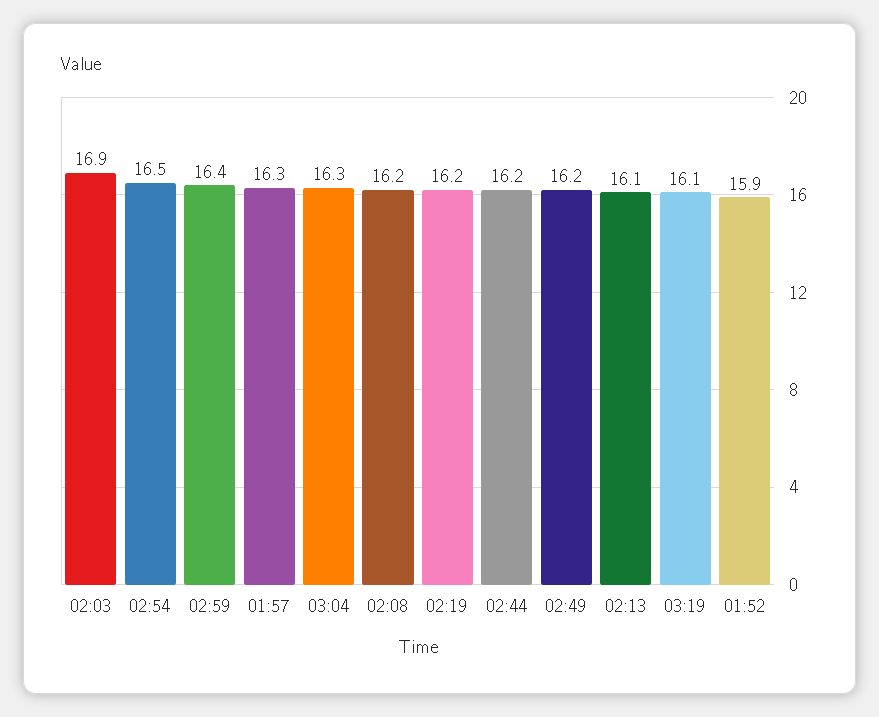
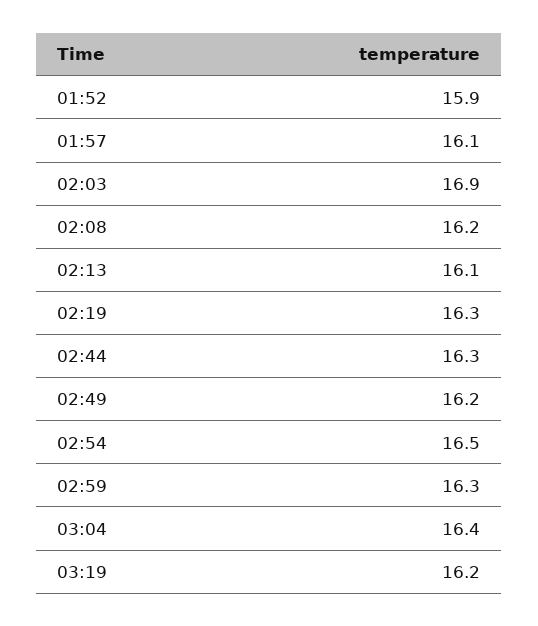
02:59: 16.4 -> 16.3
01:57: 16.3 -> 16.1
03:04: 16.3 -> 16.4
02:19: 16.2 -> 16.3
02:44: 16.2 -> 16.3
03:19: 16.1 -> 16.2

